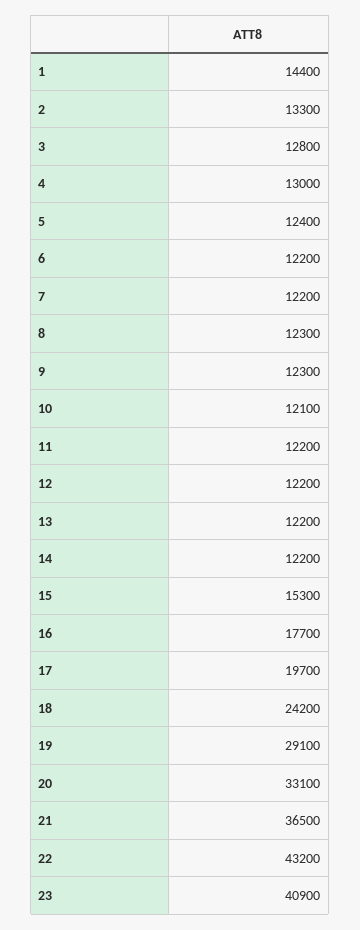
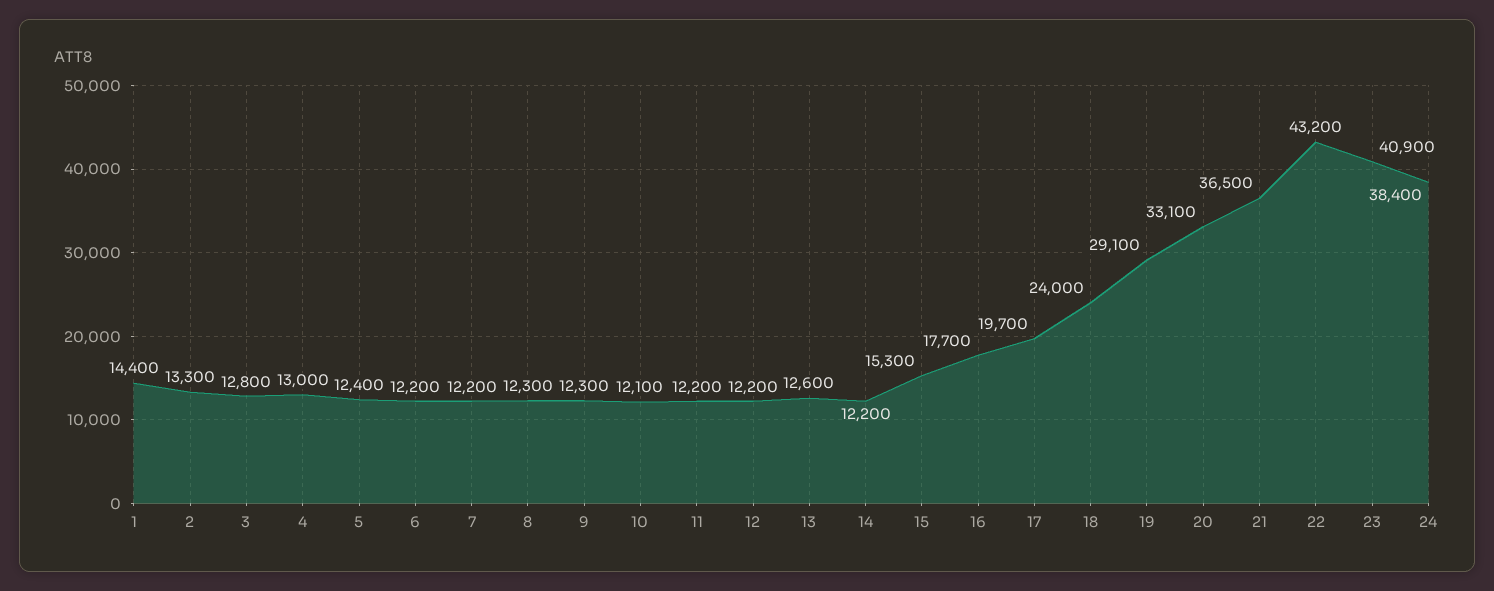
13: 12200 -> 12600
18: 24200 -> 24000
24: none -> 38400

